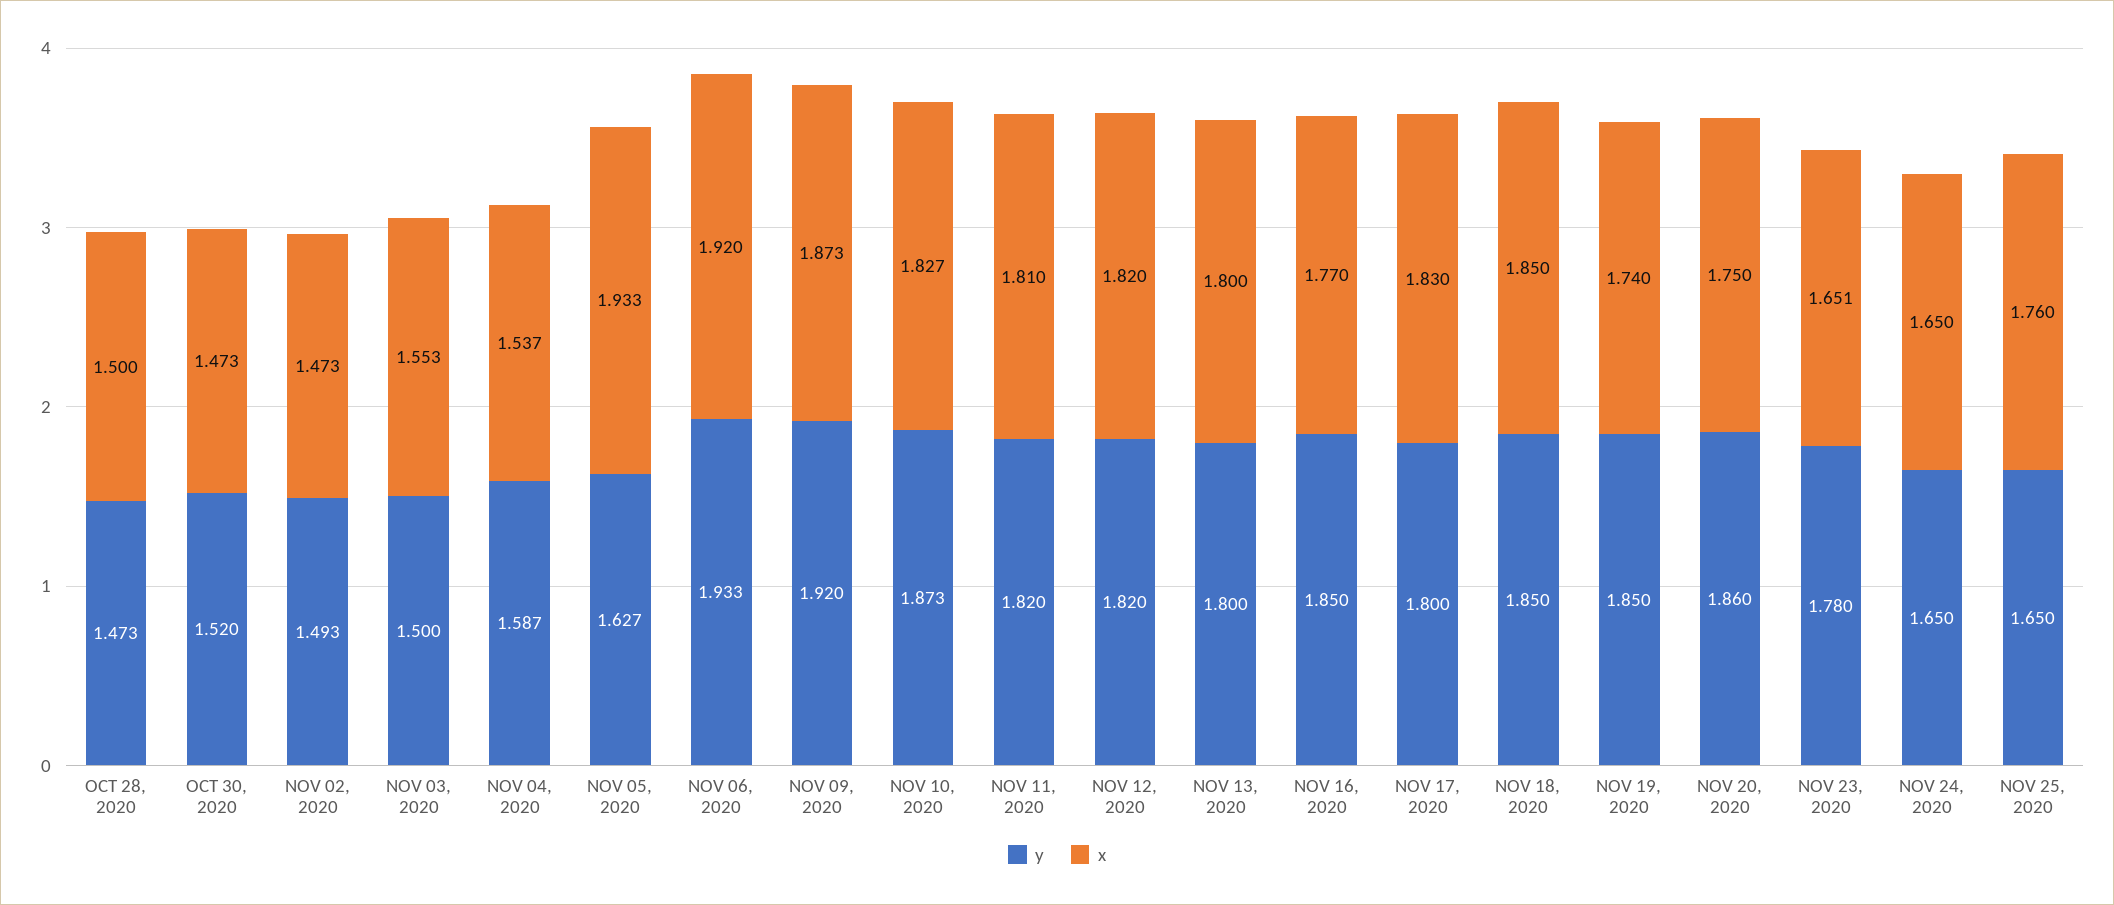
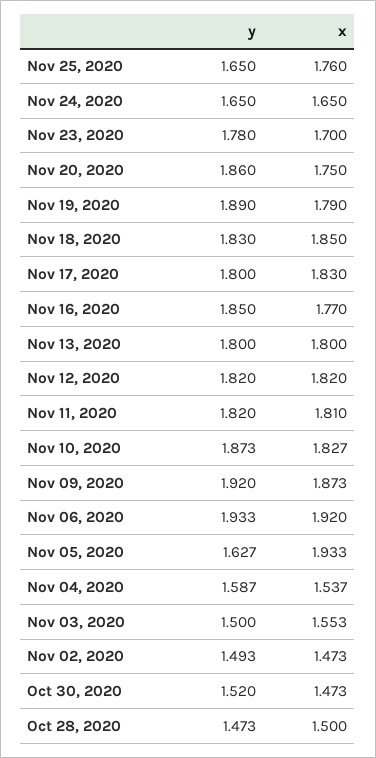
y, NOV 18, 2020: 1.85 -> 1.83
y, NOV 19, 2020: 1.85 -> 1.89
x, NOV 19, 2020: 1.74 -> 1.79
x, NOV 23, 2020: 1.651 -> 1.7

